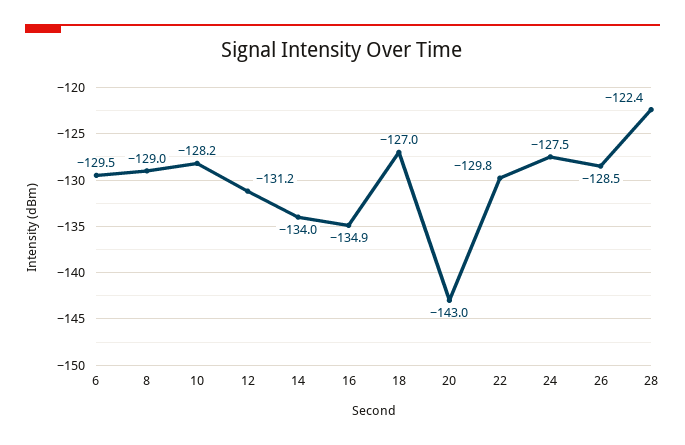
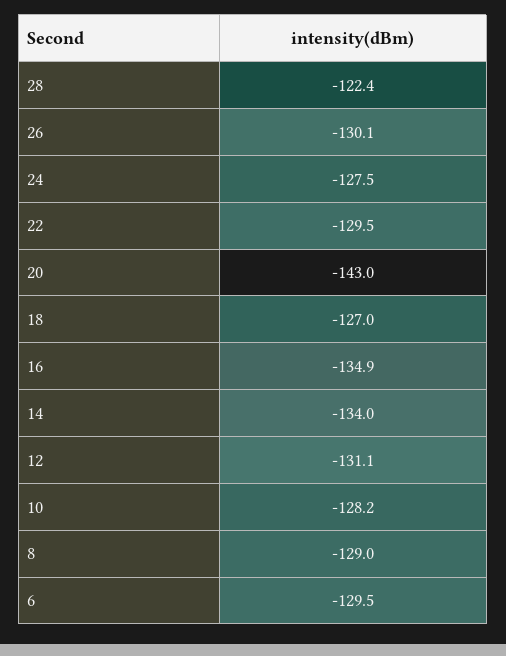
12: -131.2 -> -131.1
22: -129.8 -> -129.5
26: -128.5 -> -130.1

